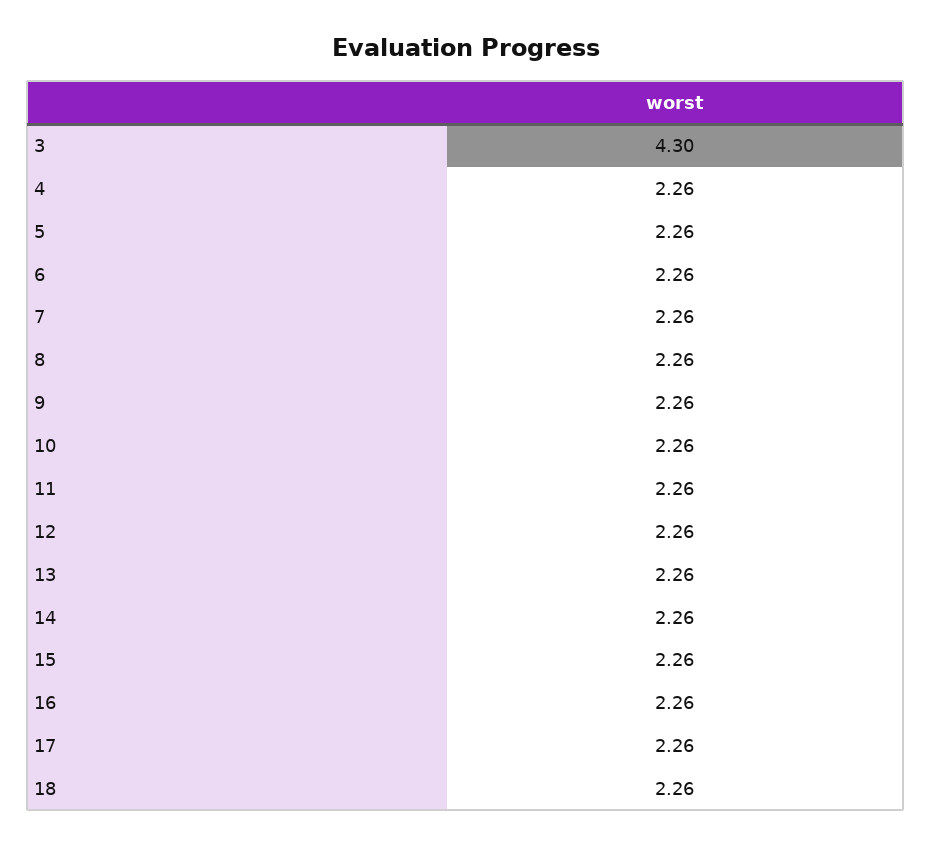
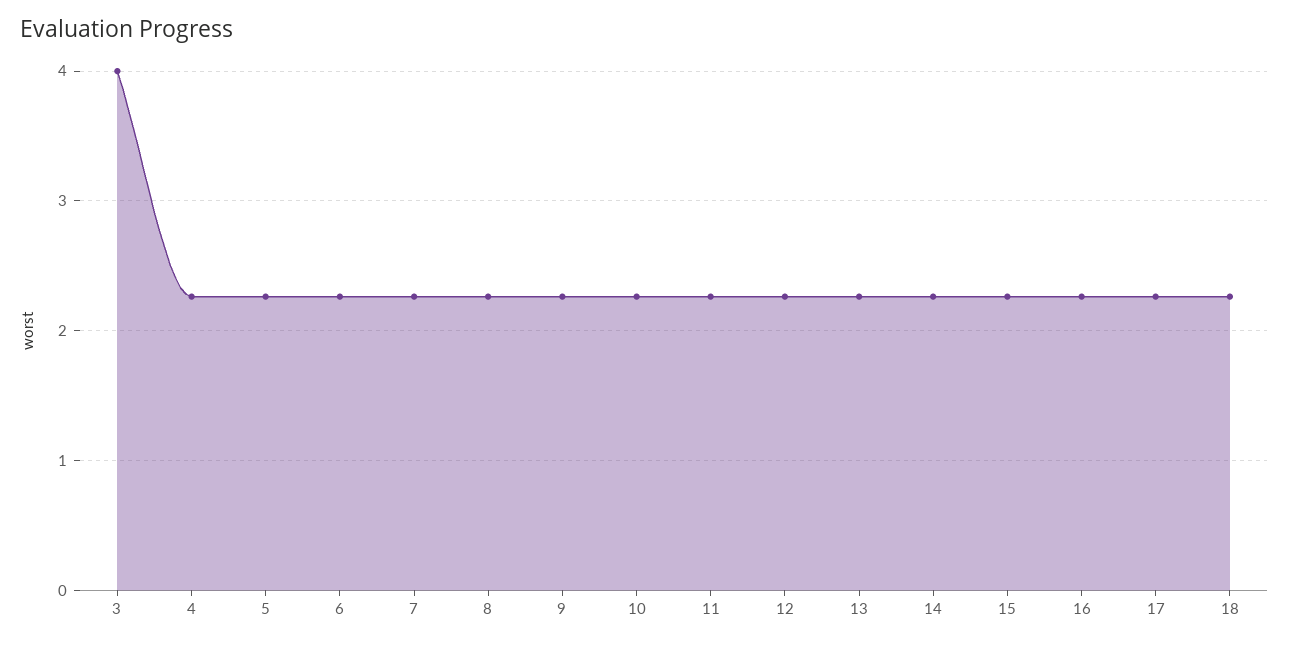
3: 4.3 -> 4

